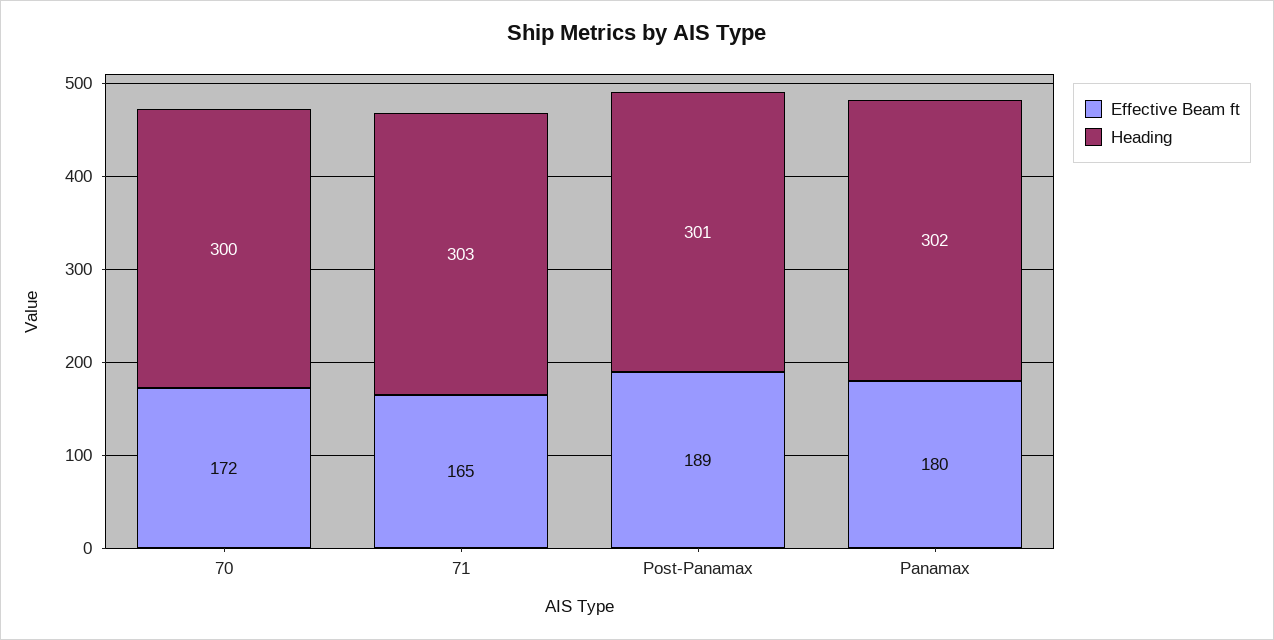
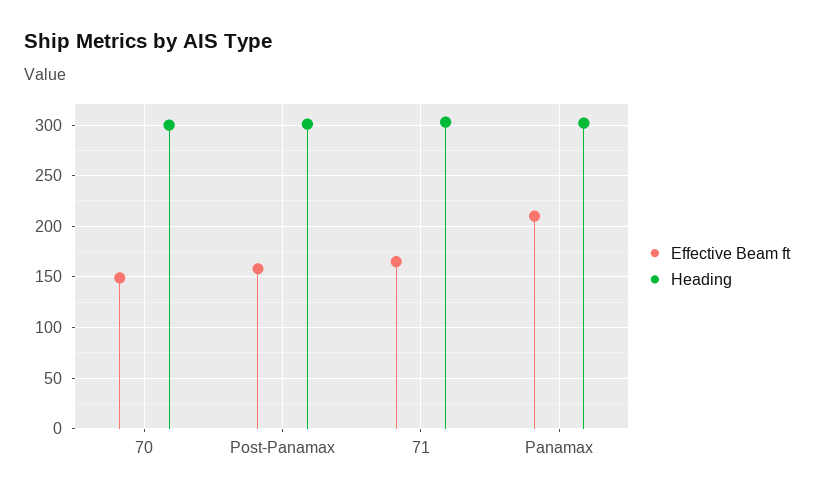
Effective Beam ft, 70: 172 -> 150
Effective Beam ft, Post-Panamax: 189 -> 160
Effective Beam ft, Panamax: 180 -> 210

